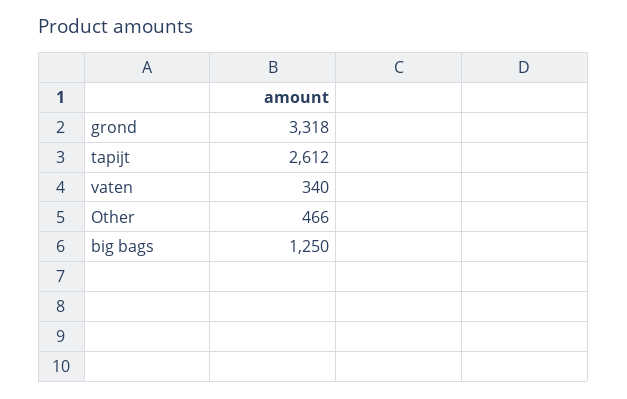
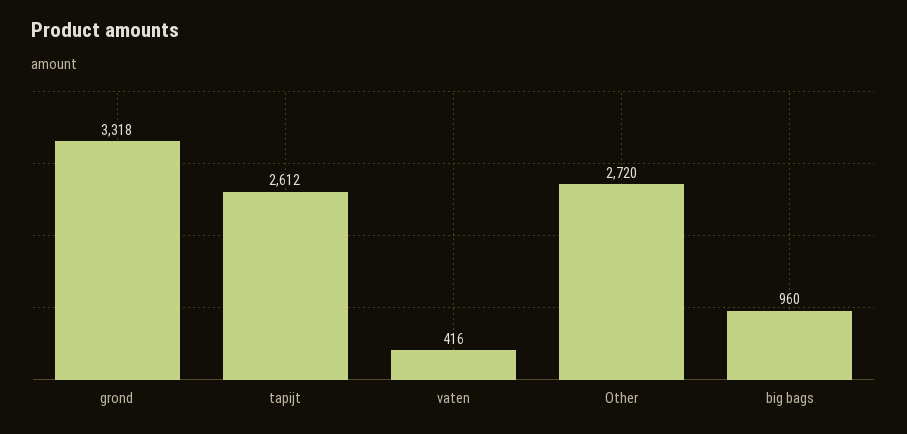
vaten: 340 -> 416
Other: 466 -> 2720
big bags: 1250 -> 960

